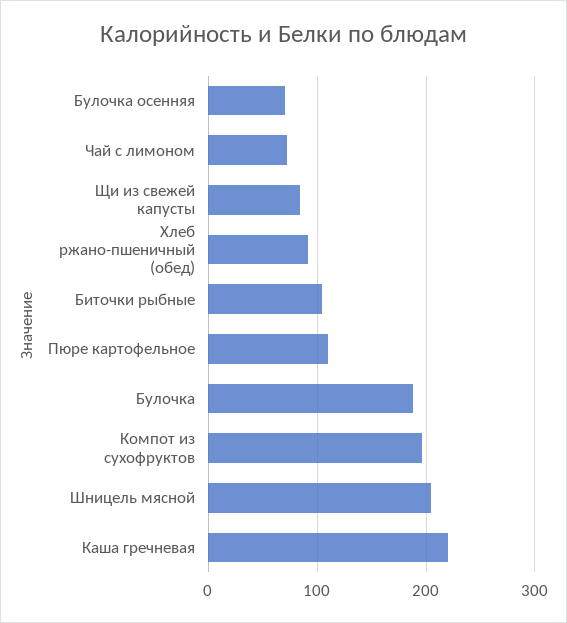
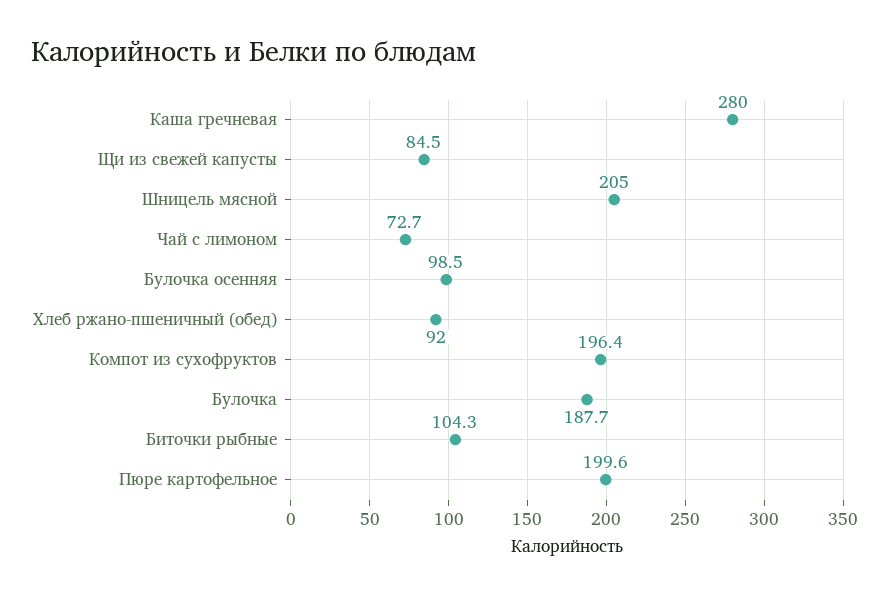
Булочка осенняя: 70 -> 98.5
Пюре картофельное: 110 -> 199.6
Каша гречневая: 220 -> 280

